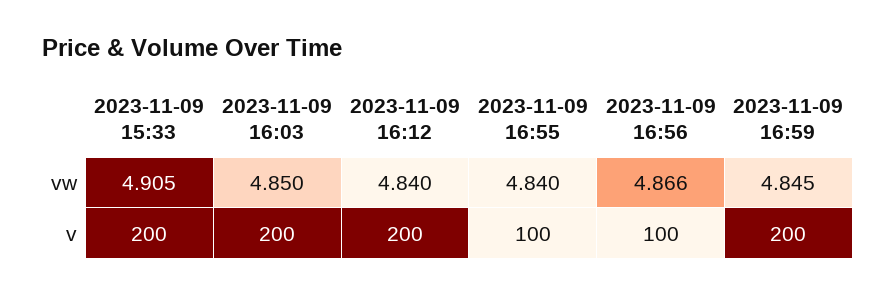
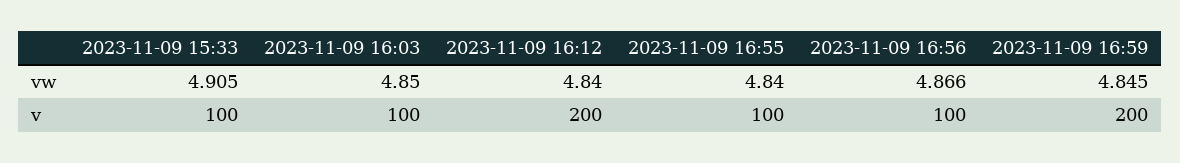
2023-11-09 15:33, v: 200 -> 100
2023-11-09 16:03, v: 200 -> 100

